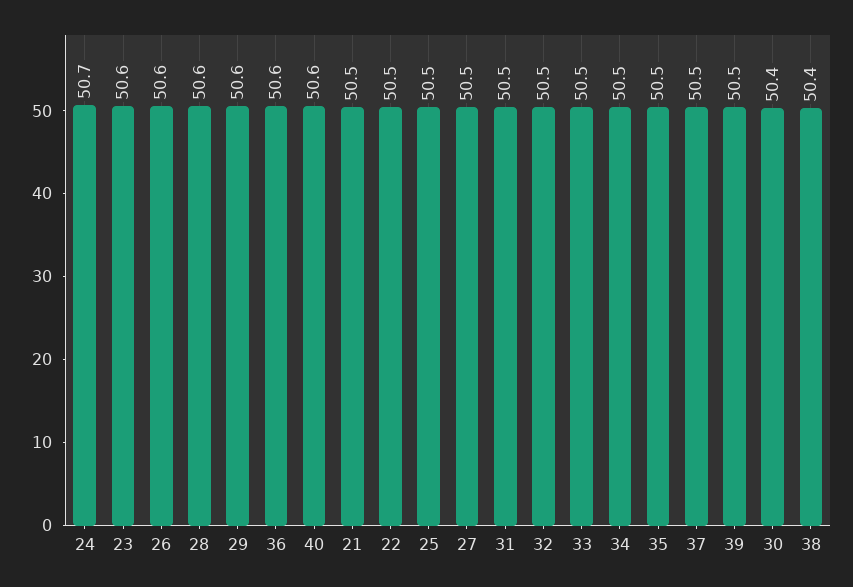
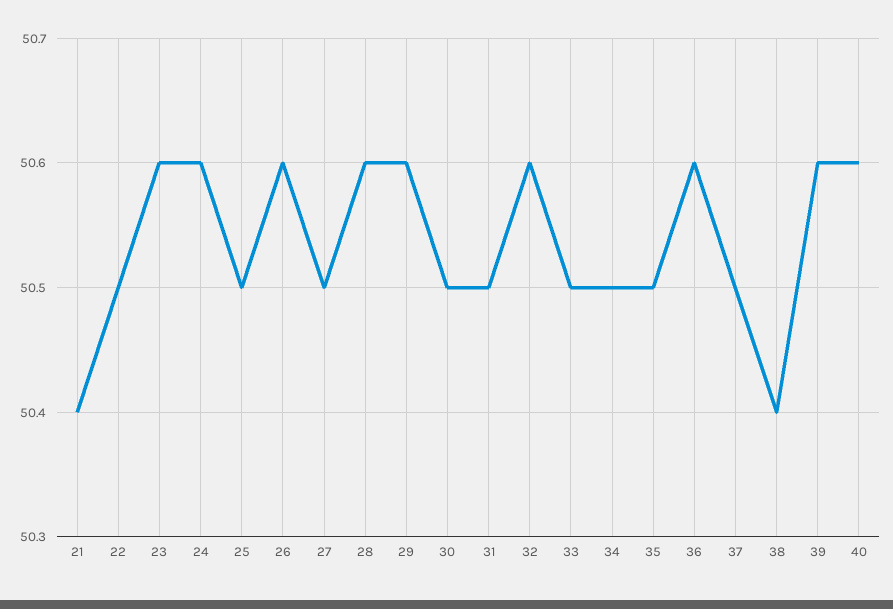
24: 50.7 -> 50.6
21: 50.5 -> 50.4
32: 50.5 -> 50.6
39: 50.5 -> 50.6
30: 50.4 -> 50.5

